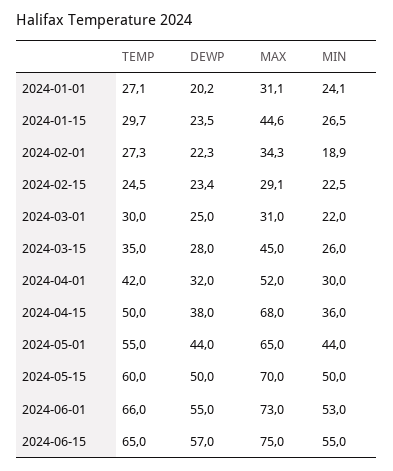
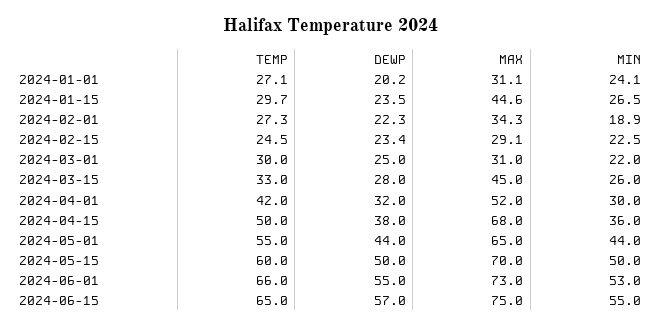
TEMP, 2024-03-15: 35 -> 33

